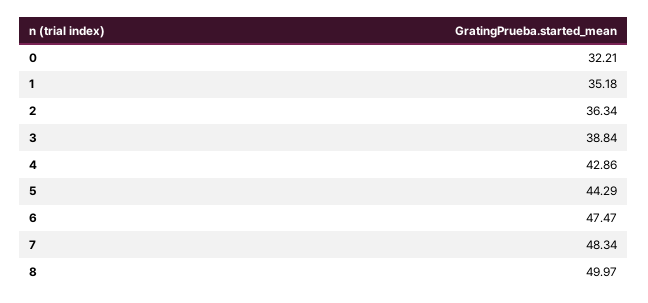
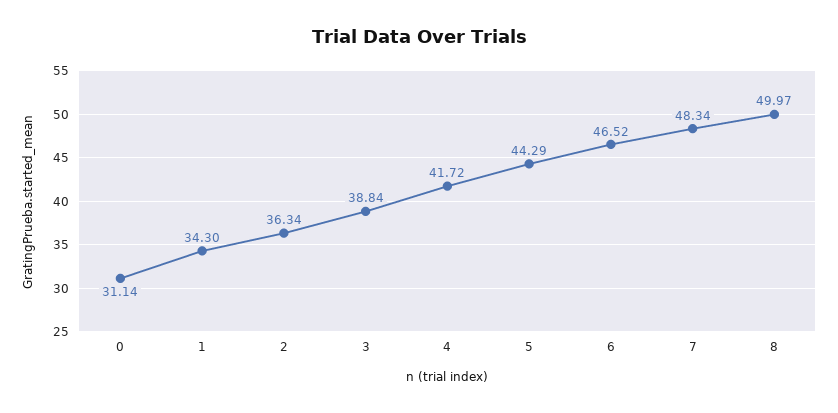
0: 32.21 -> 31.14
1: 35.18 -> 34.3
4: 42.86 -> 41.72
6: 47.47 -> 46.52

